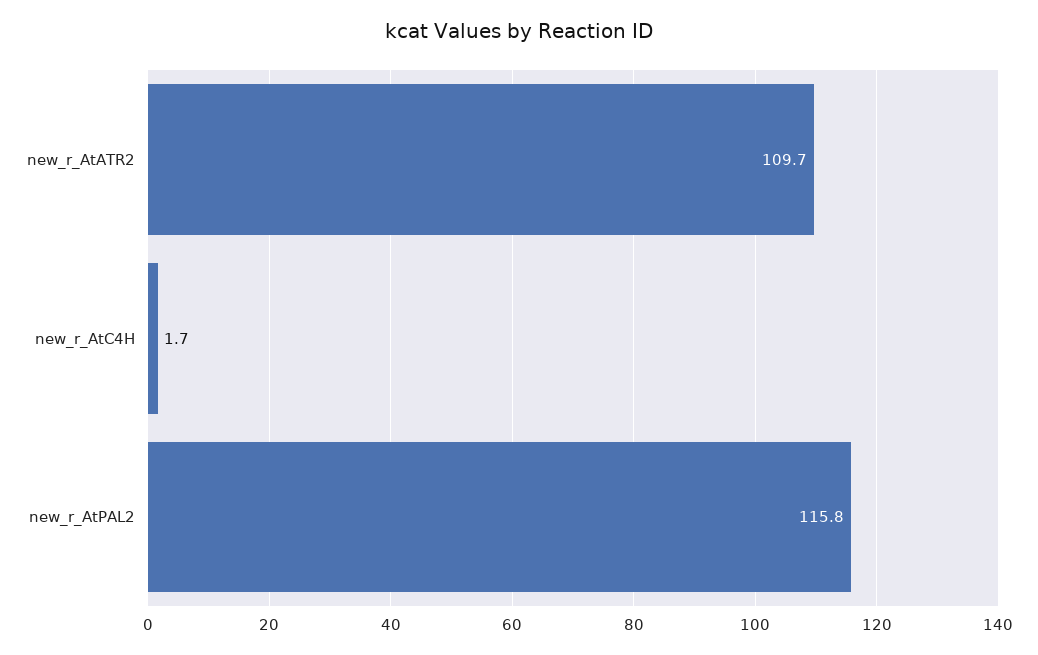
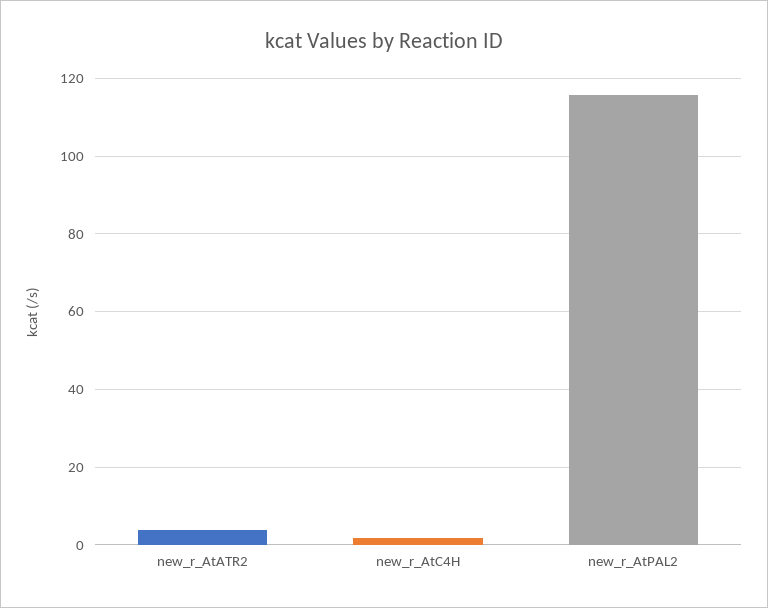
new_r_AtATR2: 109.7 -> 4

